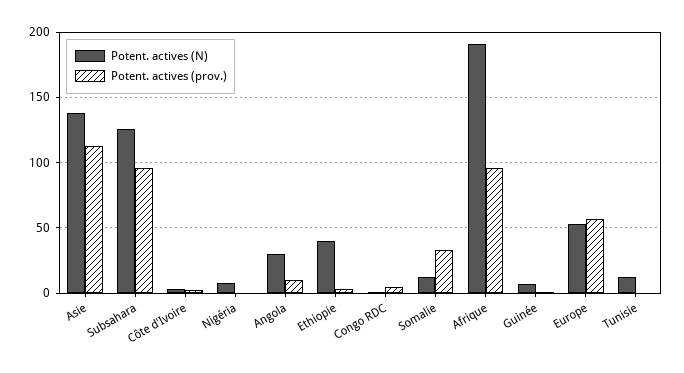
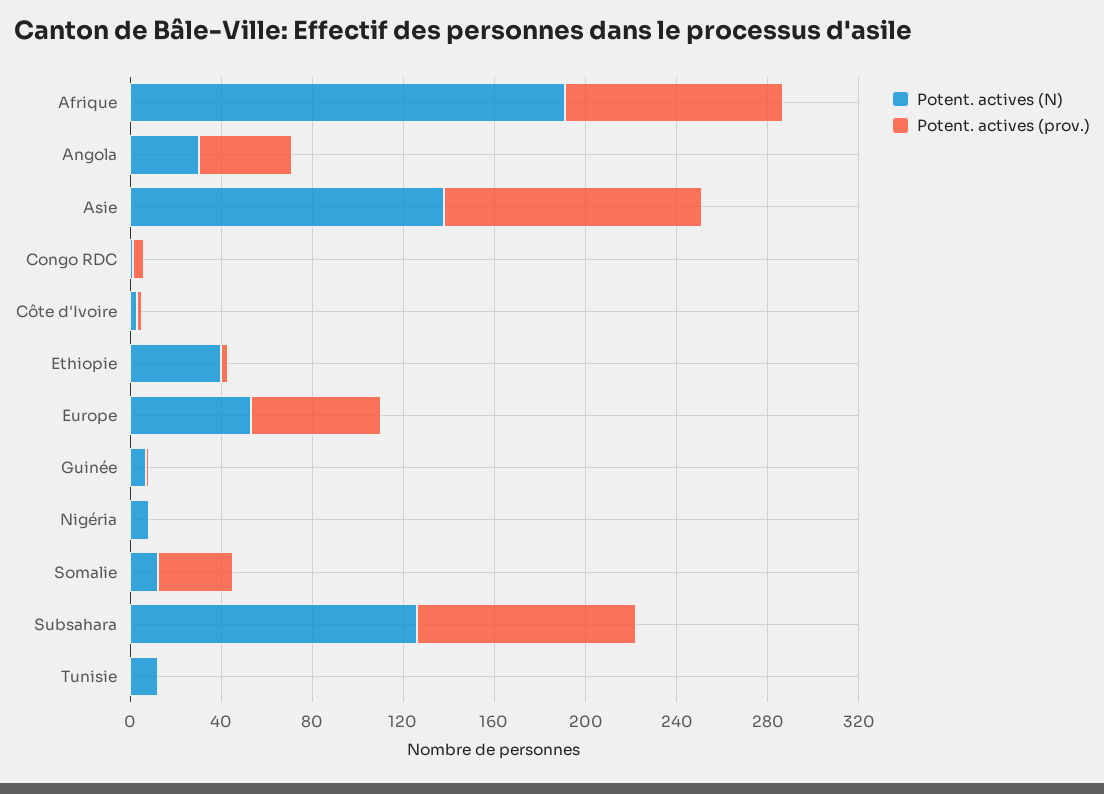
Potent. actives (prov.), Angola: 10 -> 40

